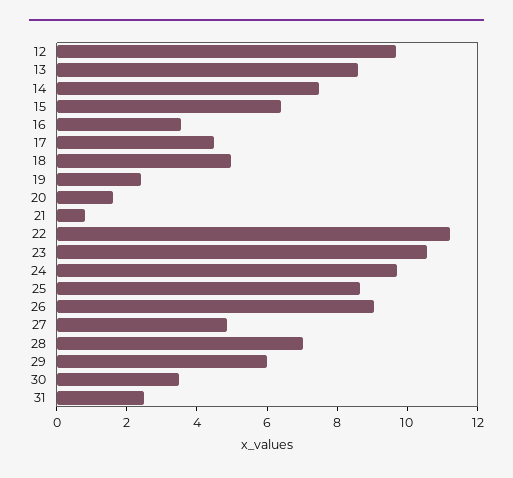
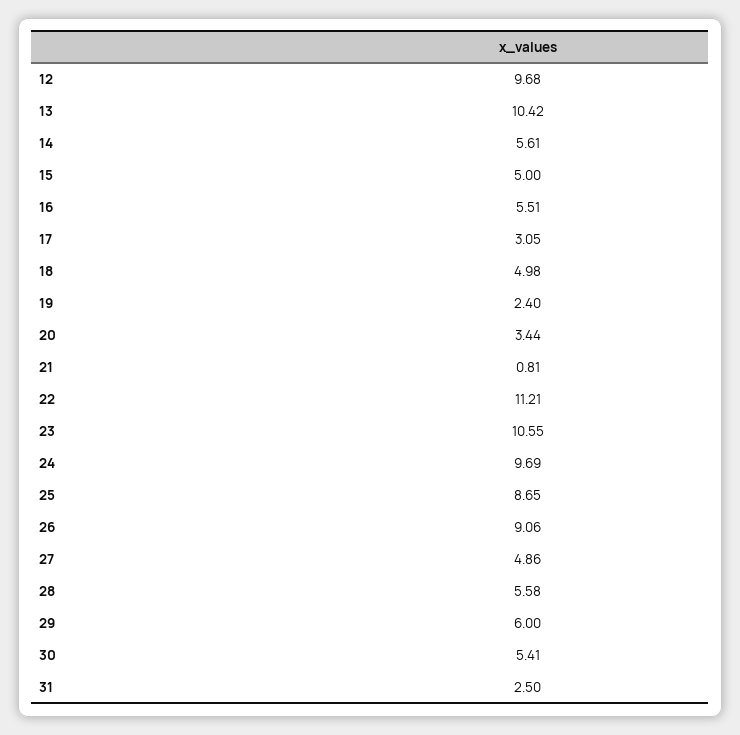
13: 8.5 -> 10.42
14: 7.5 -> 5.61
15: 6.5 -> 5
16: 3.5 -> 5.51
17: 4.5 -> 3.05
20: 1.5 -> 3.44
28: 7 -> 5.58
30: 3.5 -> 5.41

